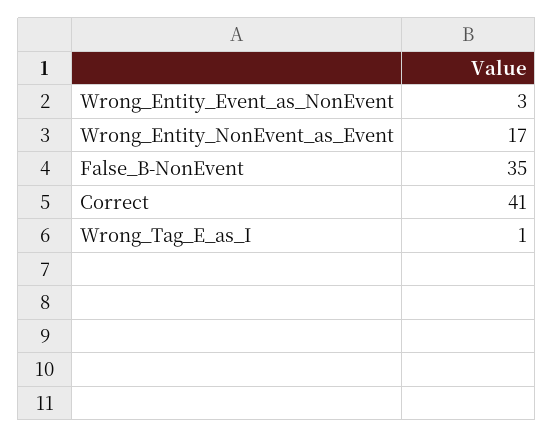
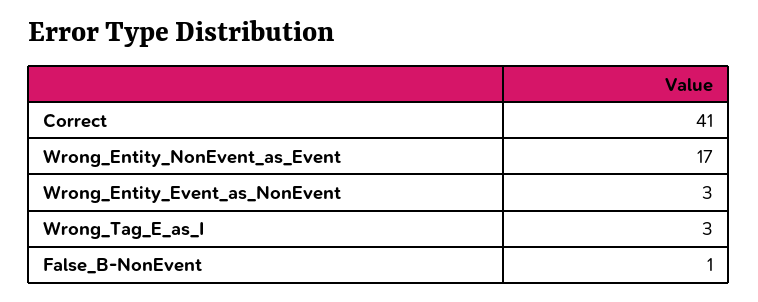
False_B-NonEvent: 35 -> 1
Wrong_Tag_E_as_I: 1 -> 3

